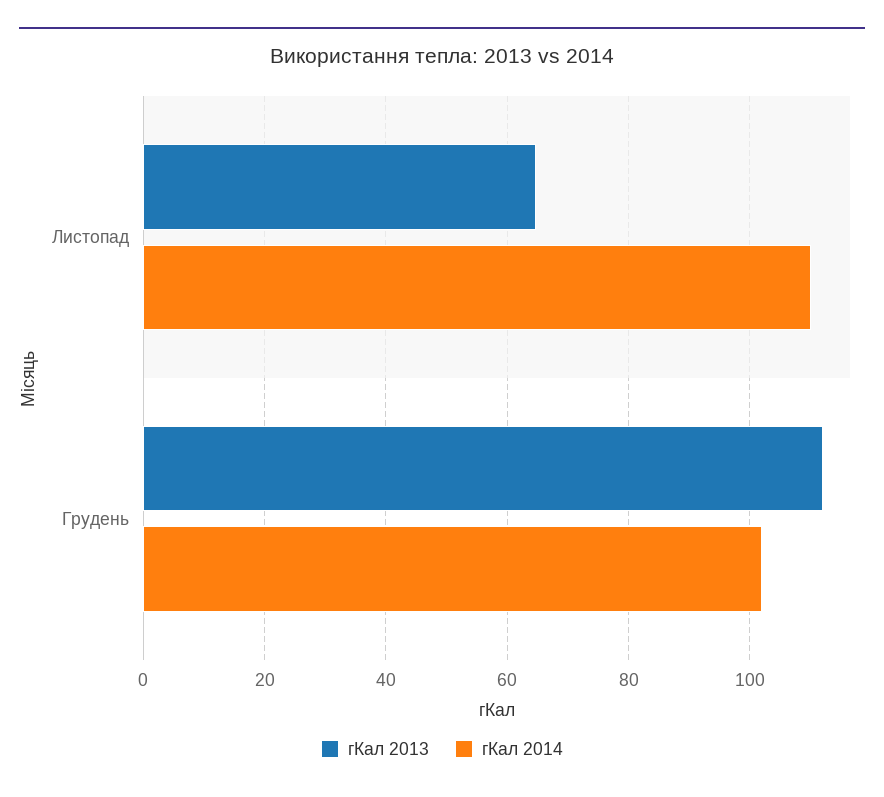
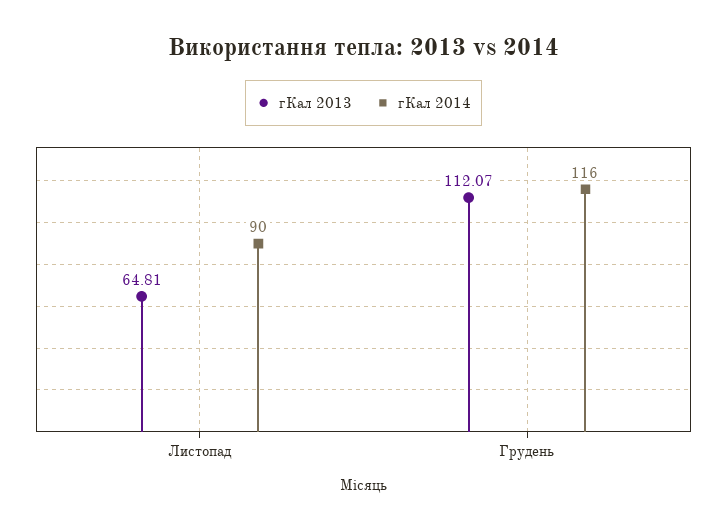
гКал 2014, Листопад: 110 -> 90
гКал 2014, Грудень: 102 -> 116

